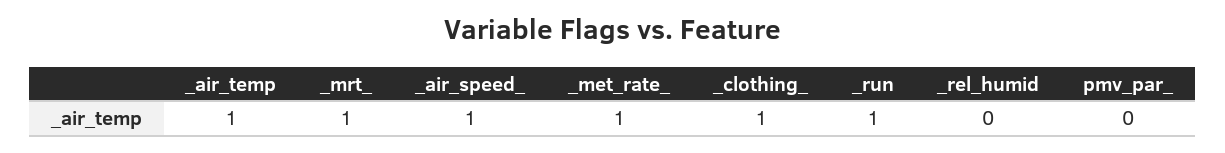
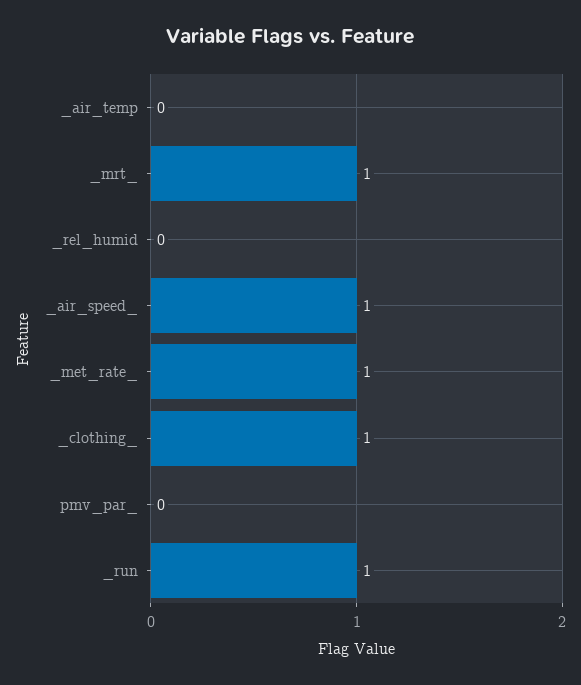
_air_temp: 1 -> 0

